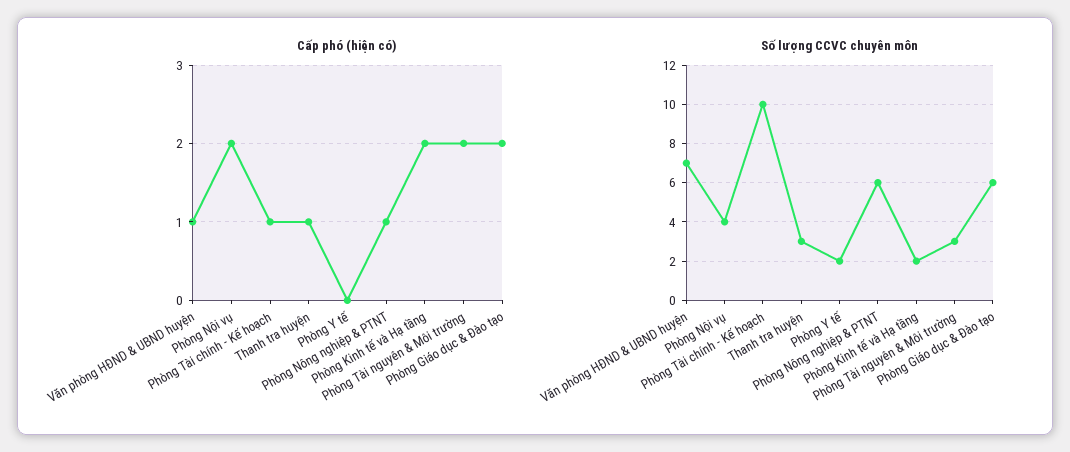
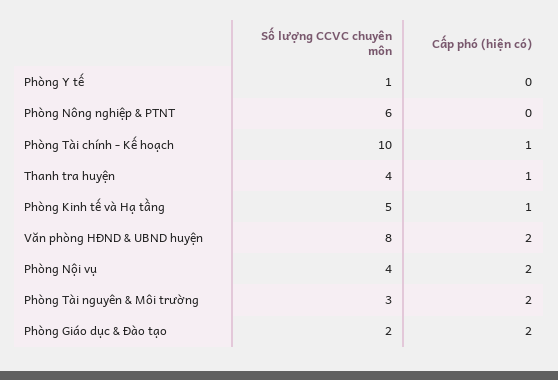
Cấp phó (hiện có), Văn phòng HĐND & UBND huyện: 1 -> 2
Cấp phó (hiện có), Phòng Nông nghiệp & PTNT: 1 -> 0
Cấp phó (hiện có), Phòng Kinh tế và Hạ tầng: 2 -> 1
Số lượng CCVC chuyên môn, Văn phòng HĐND & UBND huyện: 7 -> 8
Số lượng CCVC chuyên môn, Thanh tra huyện: 3 -> 4
Số lượng CCVC chuyên môn, Phòng Y tế: 2 -> 1
Số lượng CCVC chuyên môn, Phòng Kinh tế và Hạ tầng: 2 -> 5
Số lượng CCVC chuyên môn, Phòng Giáo dục & Đào tạo: 6 -> 2

